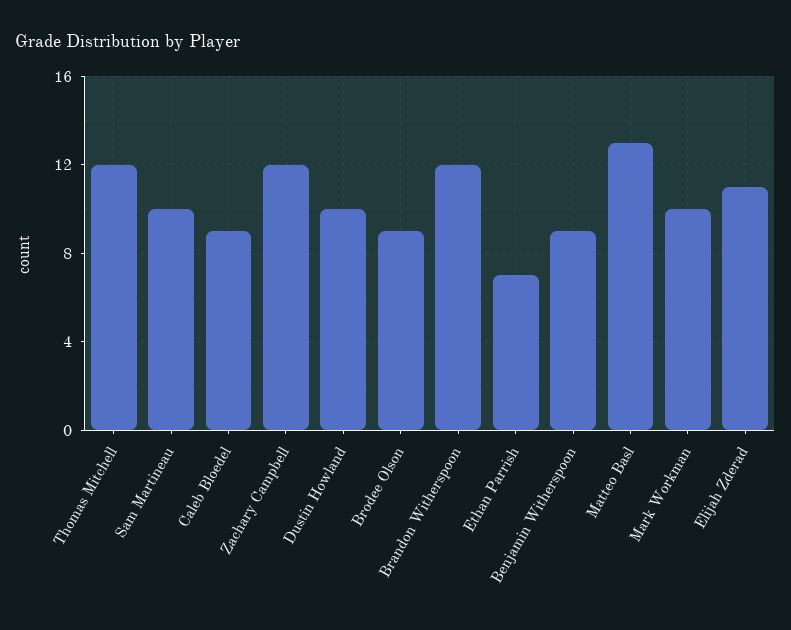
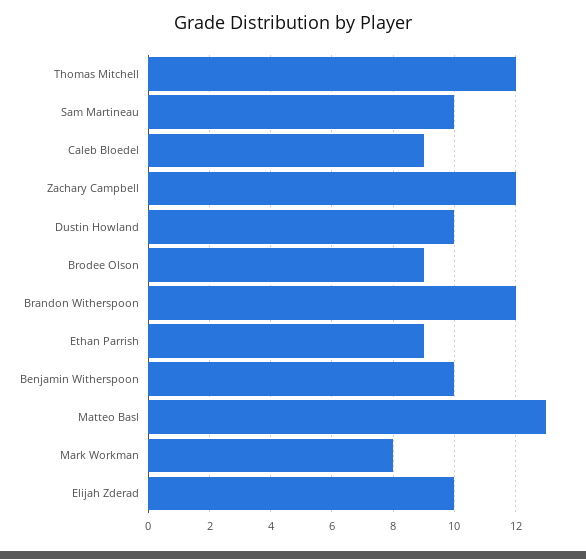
Ethan Parrish: 7 -> 9
Benjamin Witherspoon: 9 -> 10
Mark Workman: 10 -> 8
Elijah Zderad: 11 -> 10

